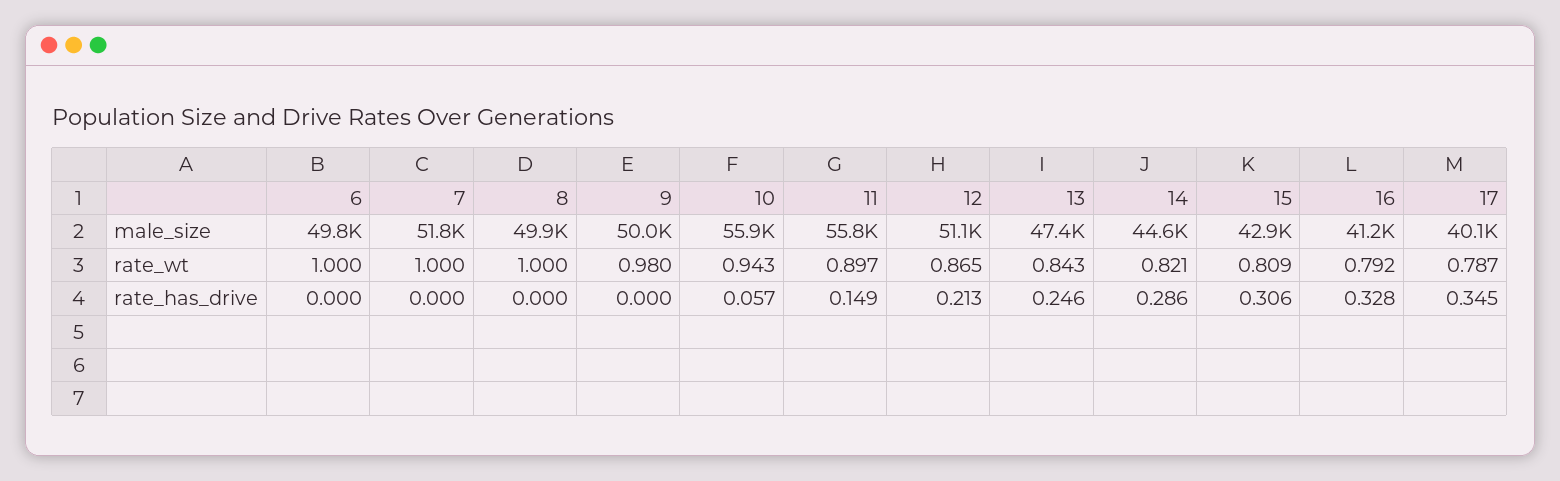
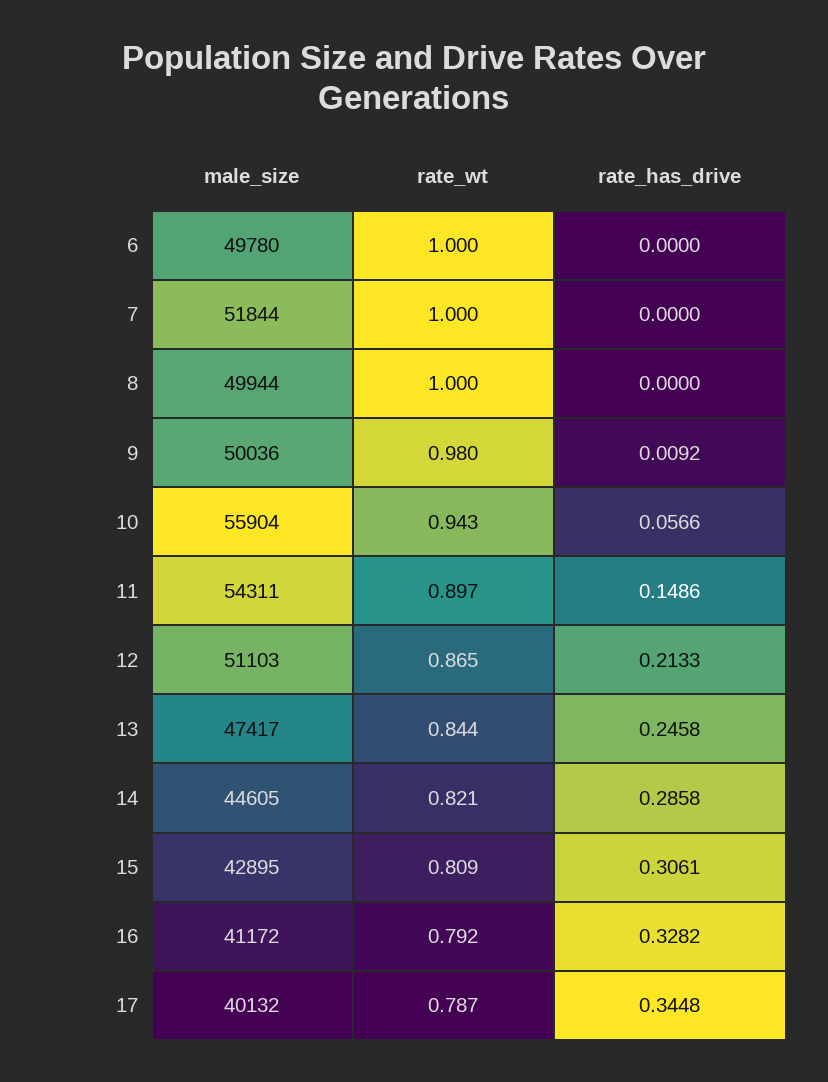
11, male_size: 55800 -> 54311
13, rate_wt: 0.843 -> 0.844
9, rate_has_drive: 0 -> 0.0092

